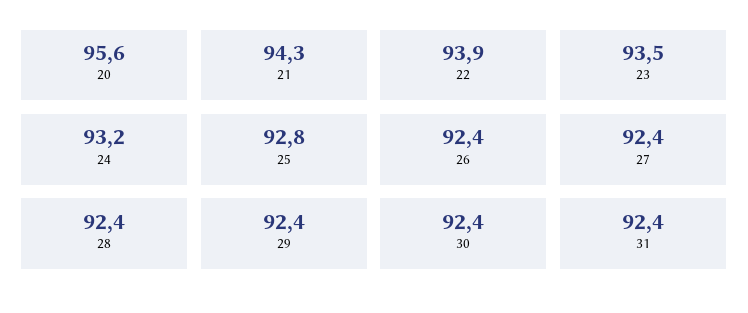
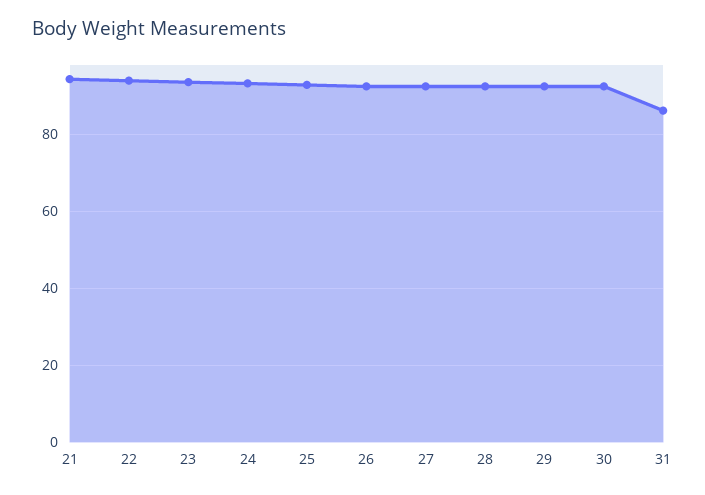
20: 95.6 -> none
31: 92.4 -> 86

